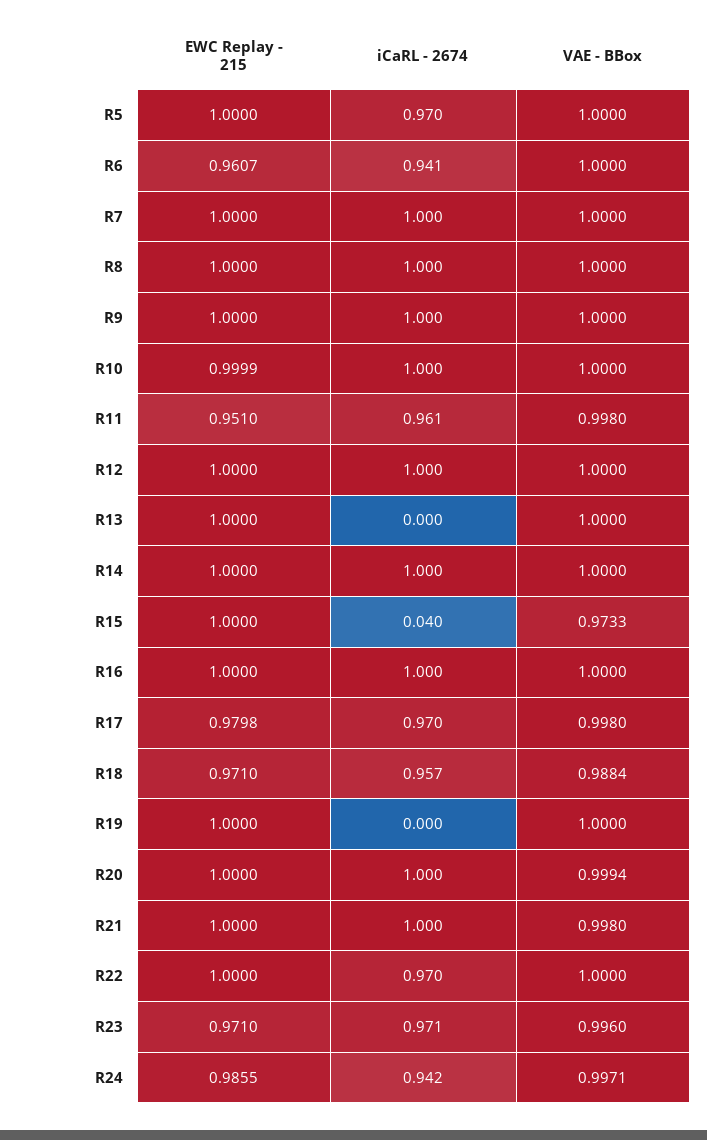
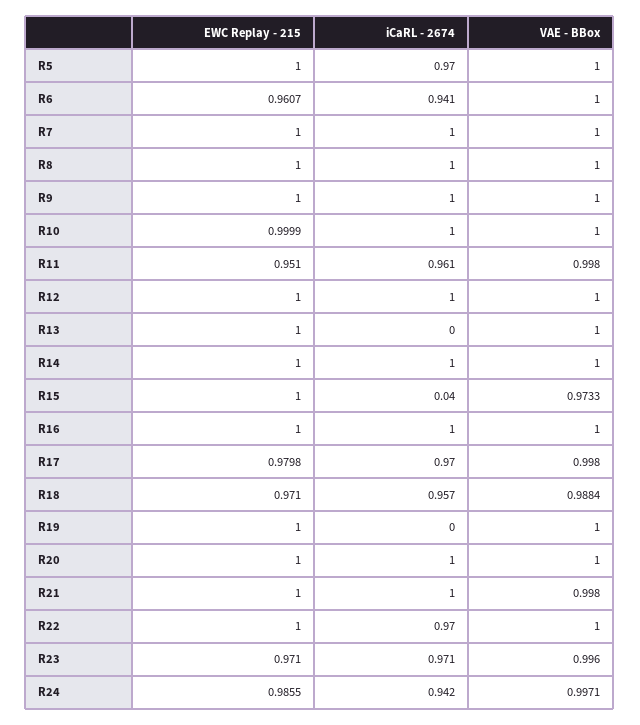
VAE - BBox, R20: 0.9994 -> 1

